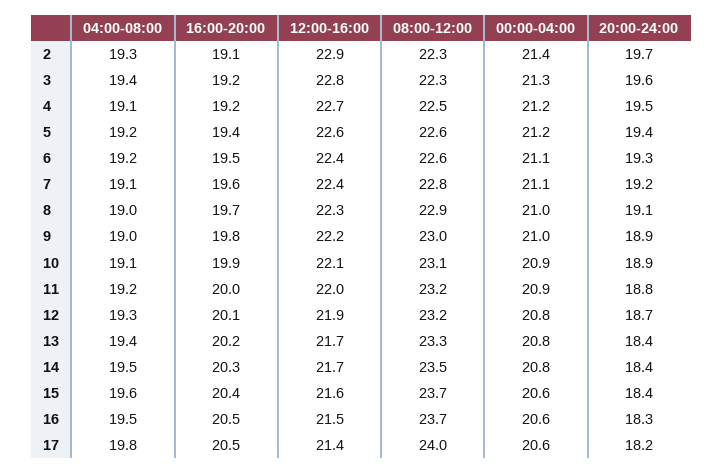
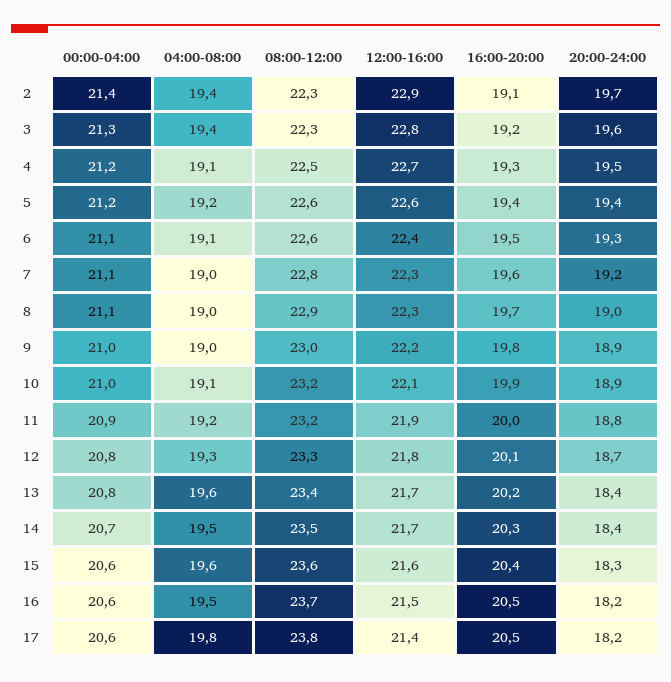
04:00-08:00, 2: 19.3 -> 19.4
16:00-20:00, 4: 19.2 -> 19.3
04:00-08:00, 6: 19.2 -> 19.1
04:00-08:00, 7: 19.1 -> 19
12:00-16:00, 7: 22.4 -> 22.3
00:00-04:00, 8: 21 -> 21.1
20:00-24:00, 8: 19.1 -> 19
08:00-12:00, 10: 23.1 -> 23.2
00:00-04:00, 10: 20.9 -> 21
12:00-16:00, 11: 22 -> 21.9
12:00-16:00, 12: 21.9 -> 21.8
08:00-12:00, 12: 23.2 -> 23.3
04:00-08:00, 13: 19.4 -> 19.6
08:00-12:00, 13: 23.3 -> 23.4
00:00-04:00, 14: 20.8 -> 20.7
08:00-12:00, 15: 23.7 -> 23.6
20:00-24:00, 15: 18.4 -> 18.3
20:00-24:00, 16: 18.3 -> 18.2
08:00-12:00, 17: 24 -> 23.8

